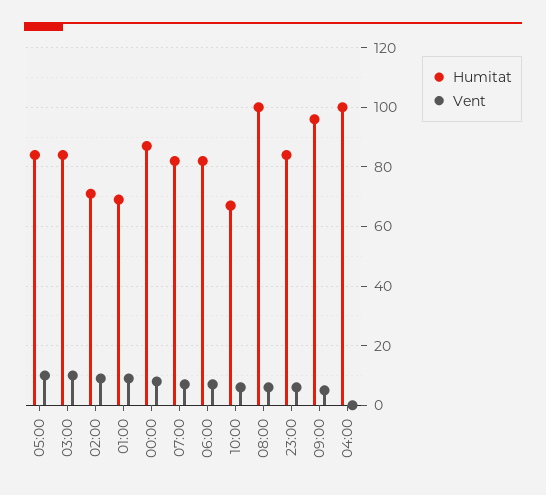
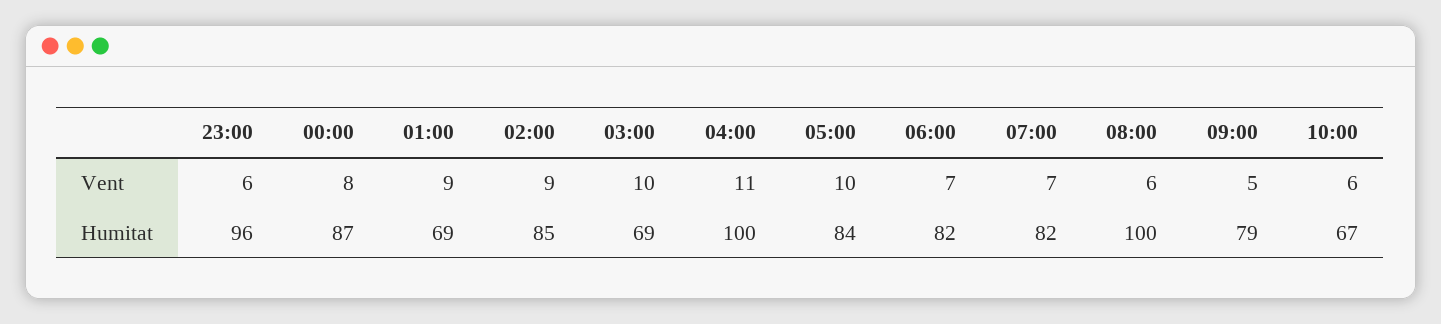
Humitat, 03:00: 85 -> 69
Humitat, 02:00: 70 -> 85
Humitat, 23:00: 85 -> 96
Humitat, 09:00: 95 -> 79
Vent, 04:00: 0 -> 11

